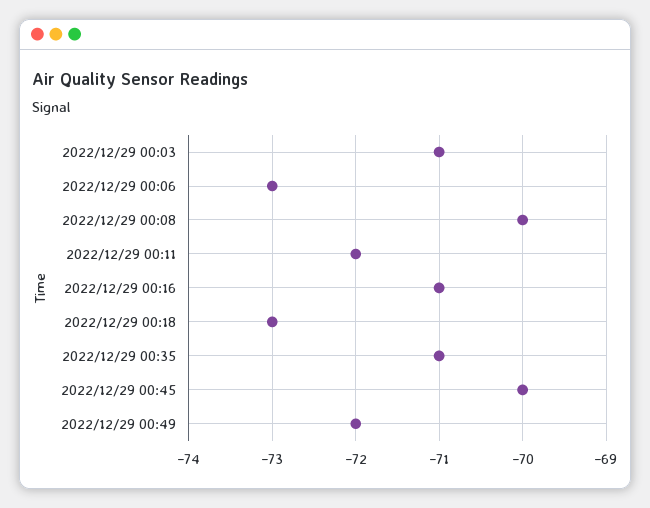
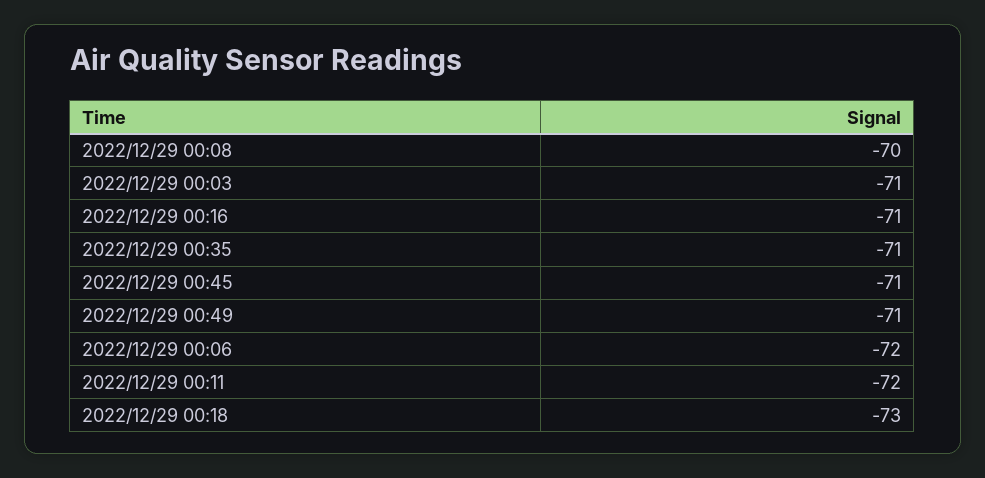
2022/12/29 00:06: -73 -> -72
2022/12/29 00:45: -70 -> -71
2022/12/29 00:49: -72 -> -71

